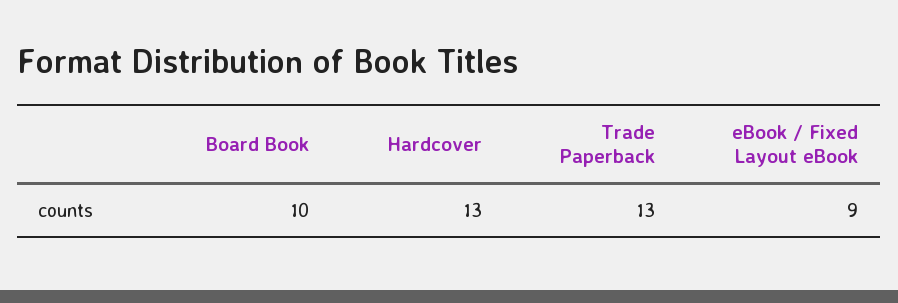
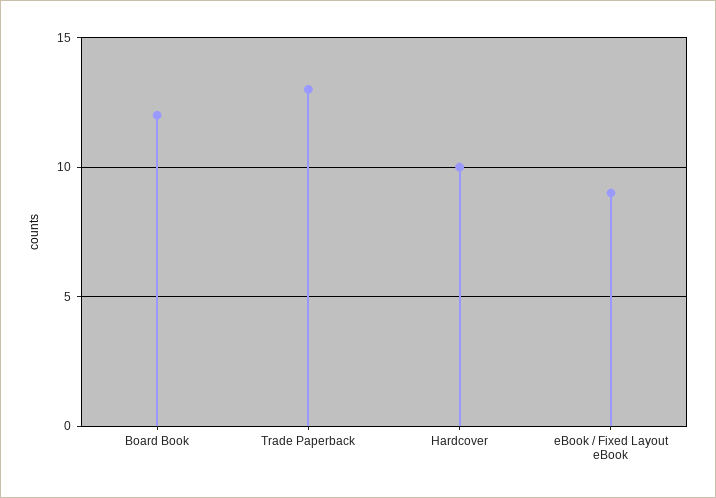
Board Book: 10 -> 12
Hardcover: 13 -> 10

